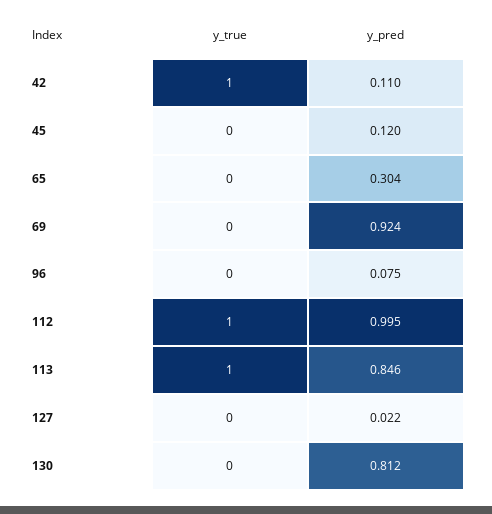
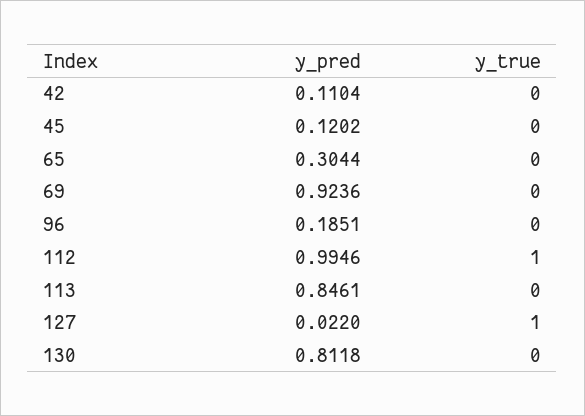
y_true, 42: 1 -> 0
y_pred, 96: 0.075 -> 0.1851
y_true, 113: 1 -> 0
y_true, 127: 0 -> 1

